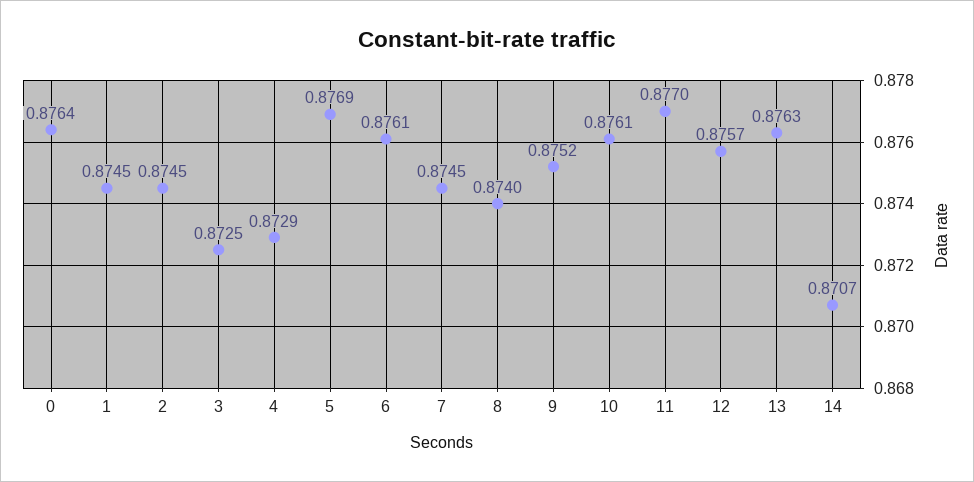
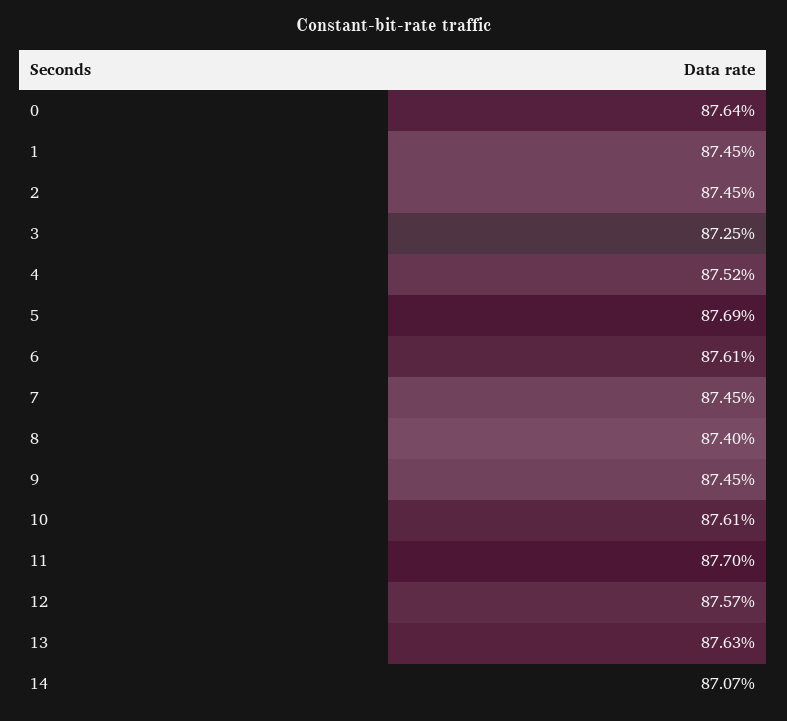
4: 0.8729 -> 0.8752
9: 0.8752 -> 0.8745

